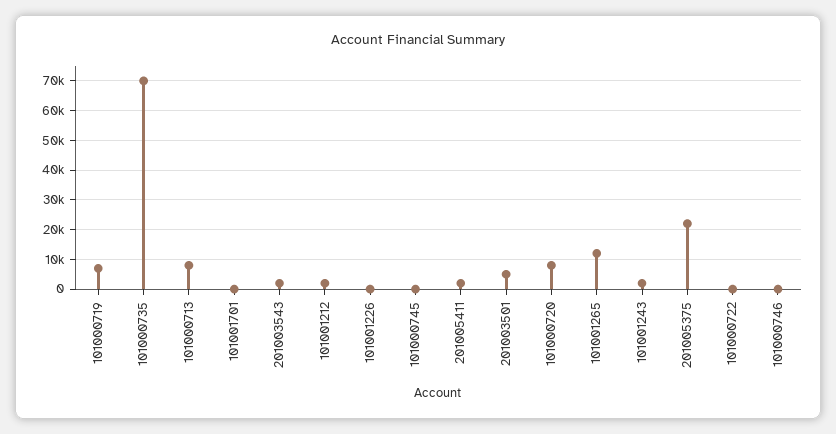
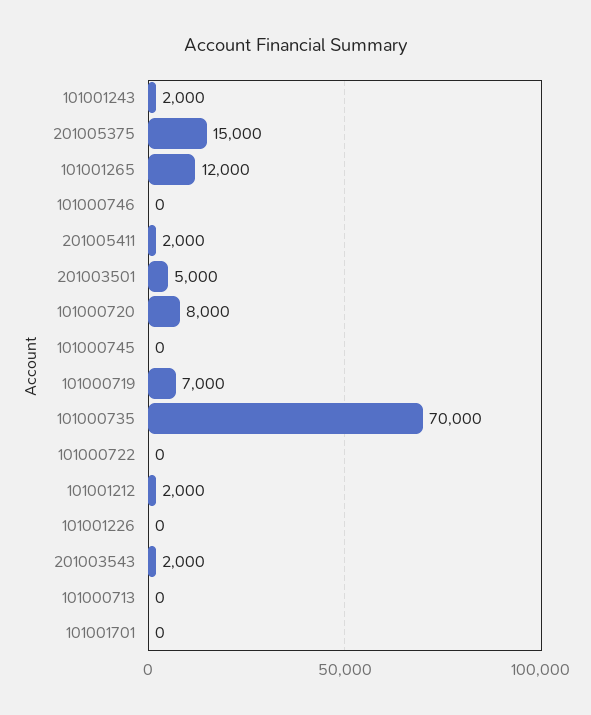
101000713: 7500 -> 0
201005375: 22500 -> 15000

